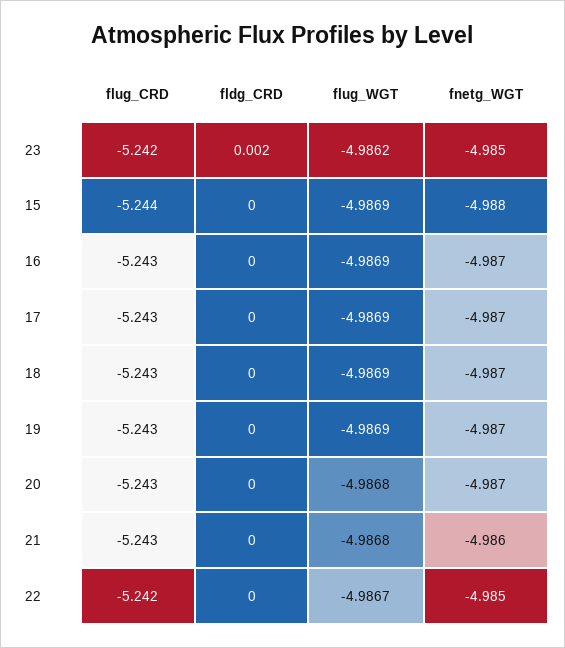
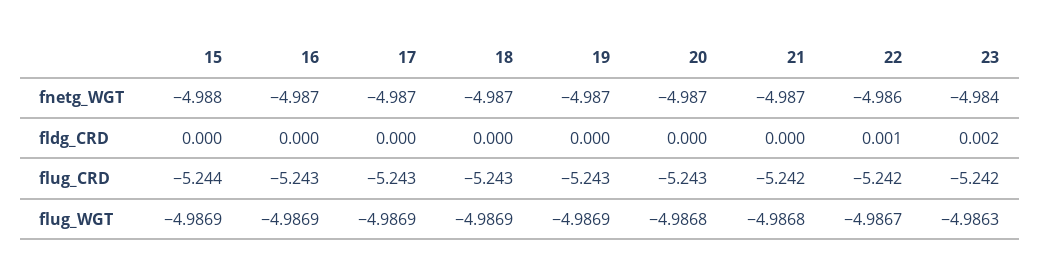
flug_WGT, 23: -4.9862 -> -4.9863
fnetg_WGT, 23: -4.985 -> -4.984
flug_CRD, 21: -5.243 -> -5.242
fnetg_WGT, 21: -4.986 -> -4.987
fldg_CRD, 22: 0 -> 0.001
fnetg_WGT, 22: -4.985 -> -4.986

